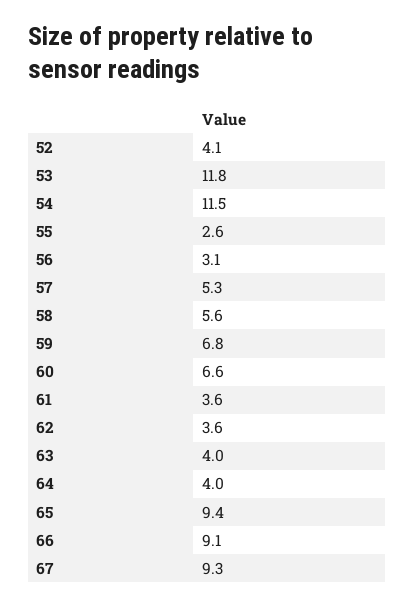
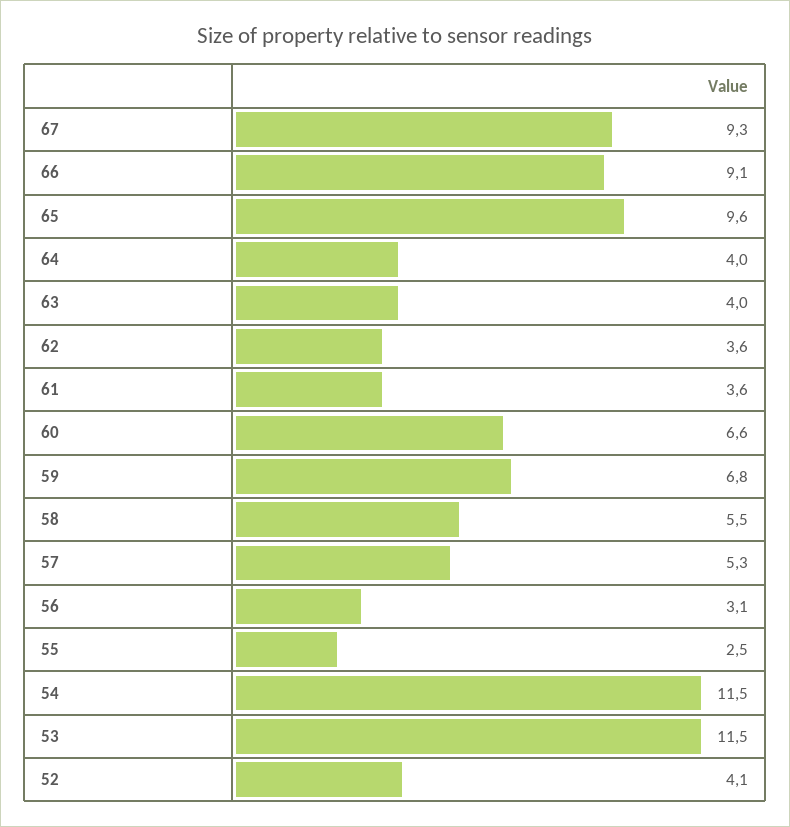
53: 11.8 -> 11.5
55: 2.6 -> 2.5
58: 5.6 -> 5.5
65: 9.4 -> 9.6

